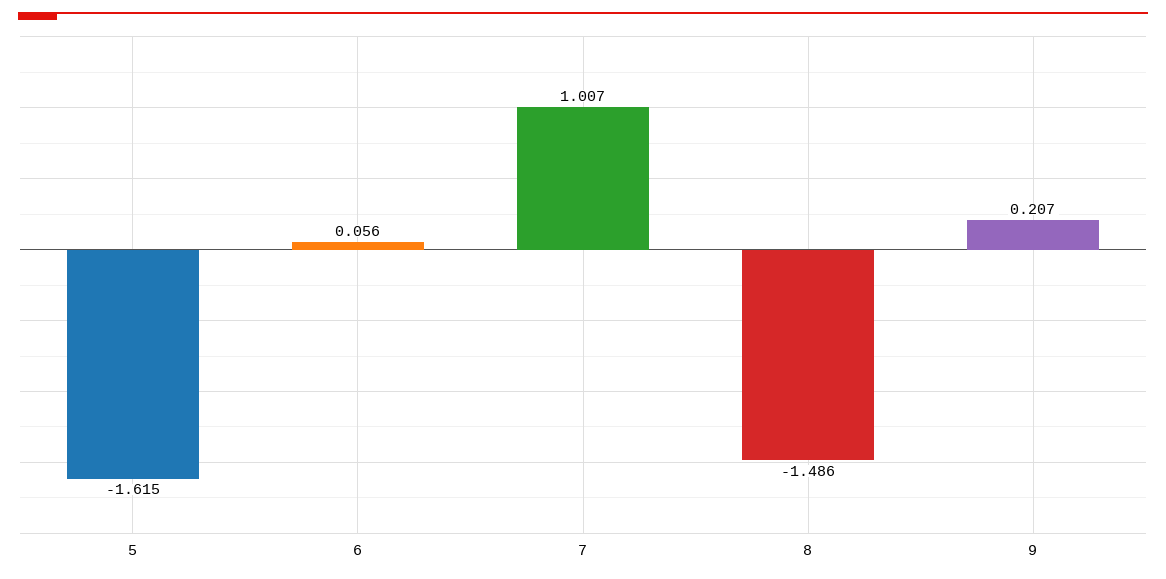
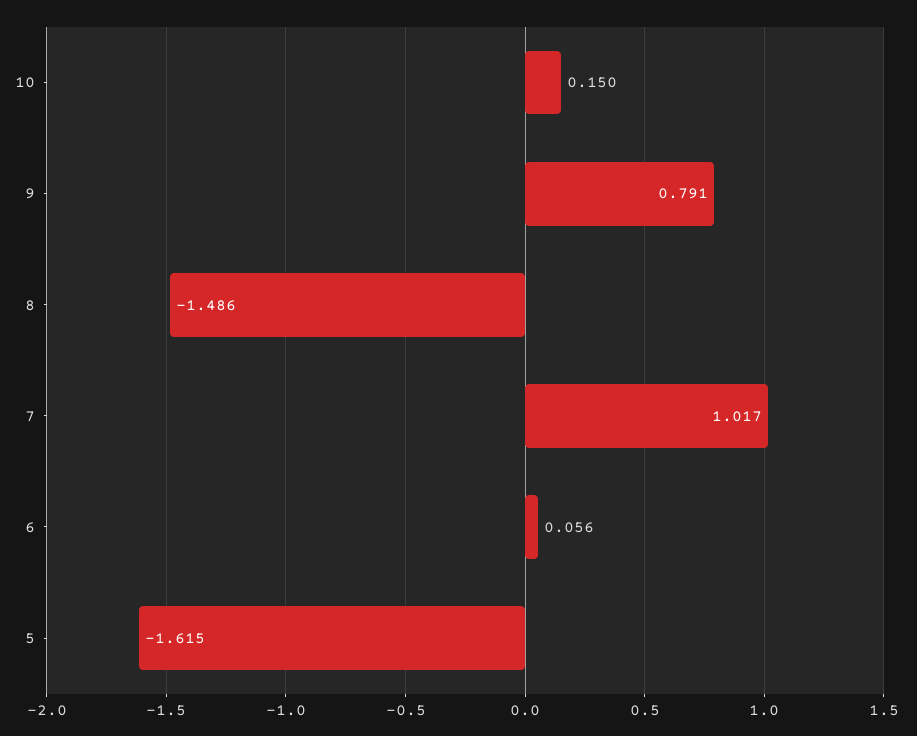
7: 1.007 -> 1.017
9: 0.207 -> 0.791
10: none -> 0.15

